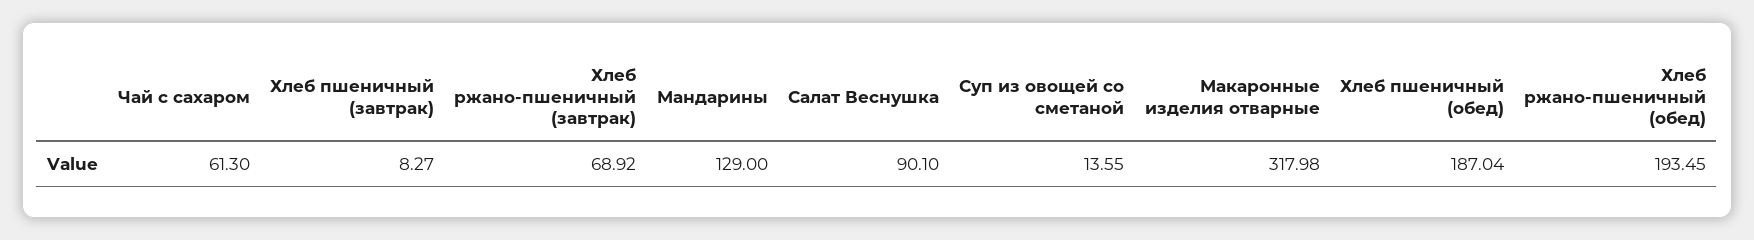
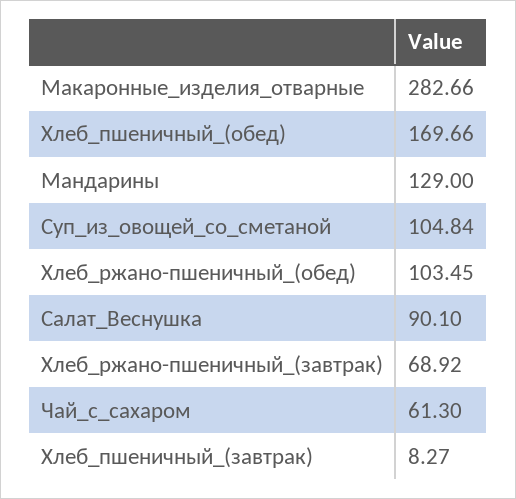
Суп из овощей со сметаной: 13.55 -> 104.84
Макаронные изделия отварные: 317.98 -> 282.66
Хлеб пшеничный (обед): 187.04 -> 169.66
Хлеб ржано-пшеничный (обед): 193.45 -> 103.45

